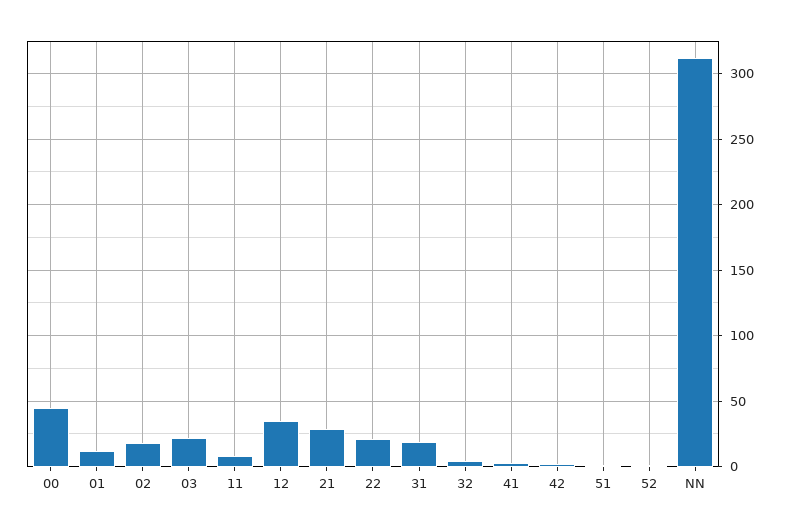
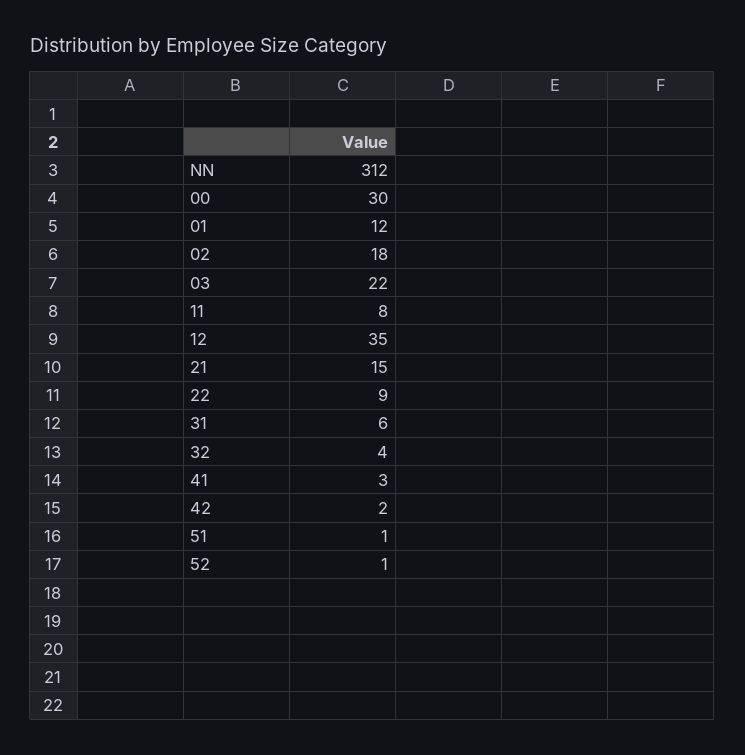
00: 45 -> 30
21: 30 -> 15
22: 20 -> 9
31: 20 -> 6

